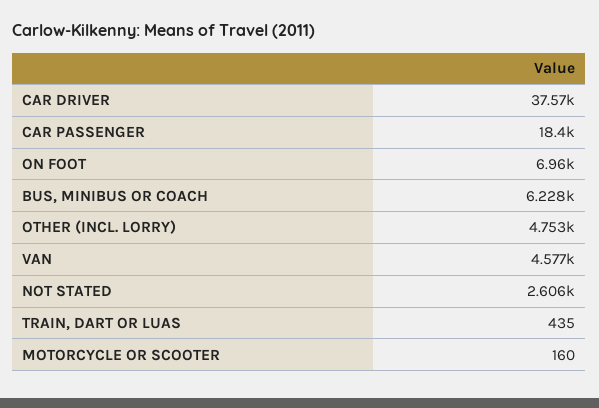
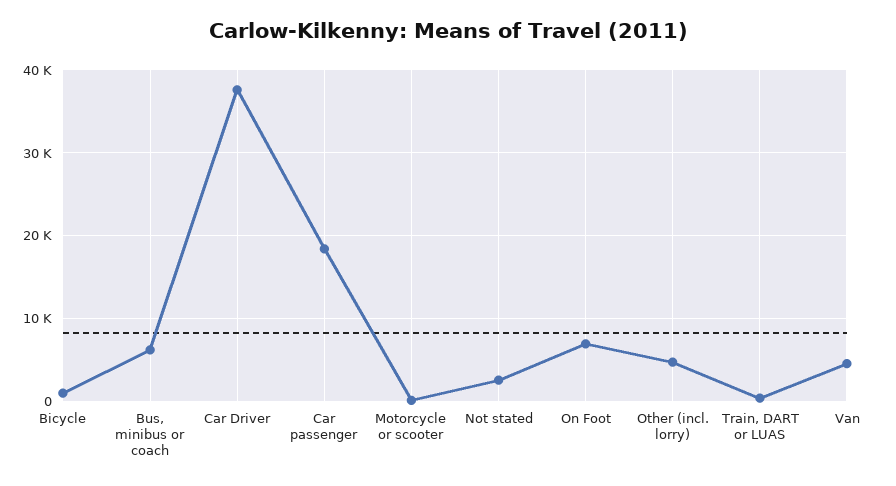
Bicycle: none -> 1000

